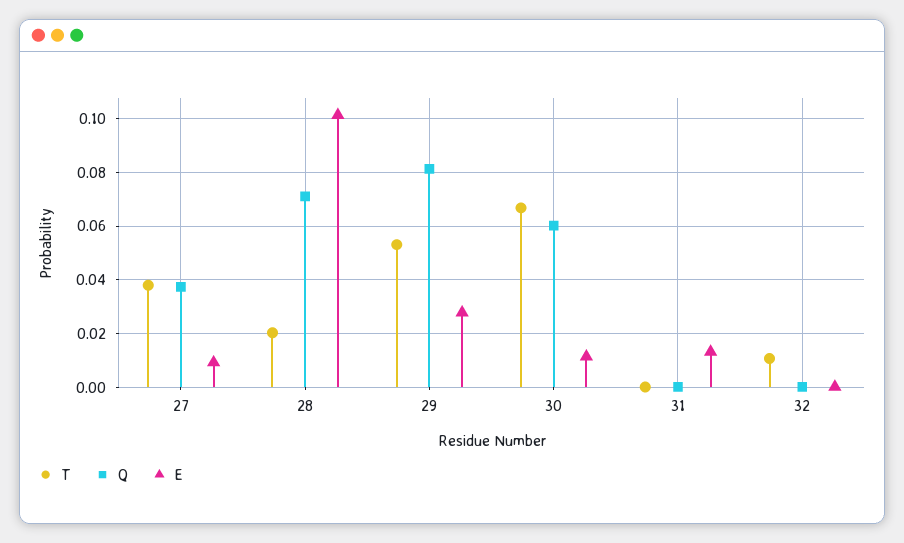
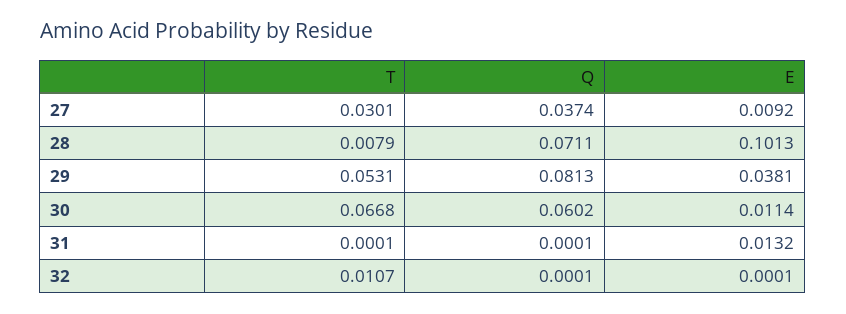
T, 27: 0.0375 -> 0.0301
T, 28: 0.02 -> 0.0079
E, 29: 0.0275 -> 0.0381

